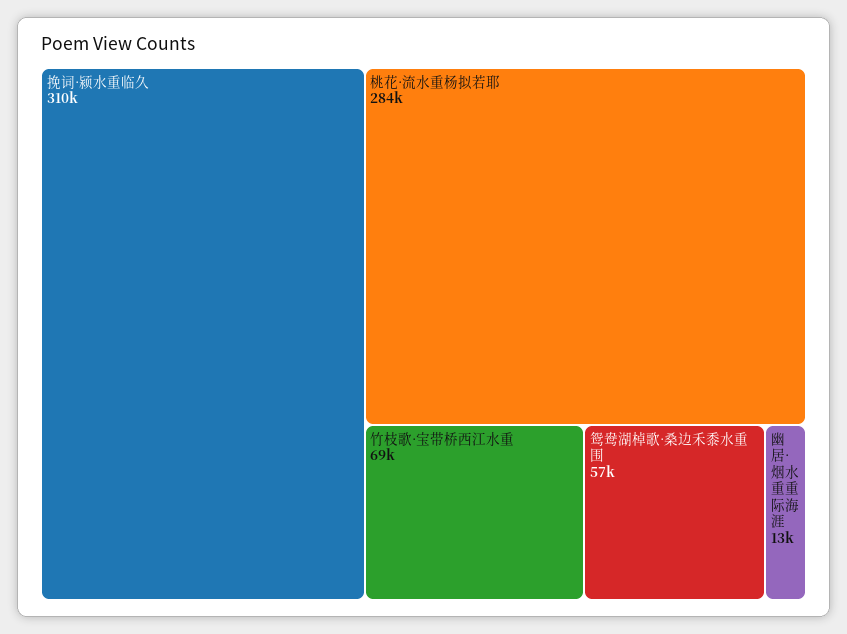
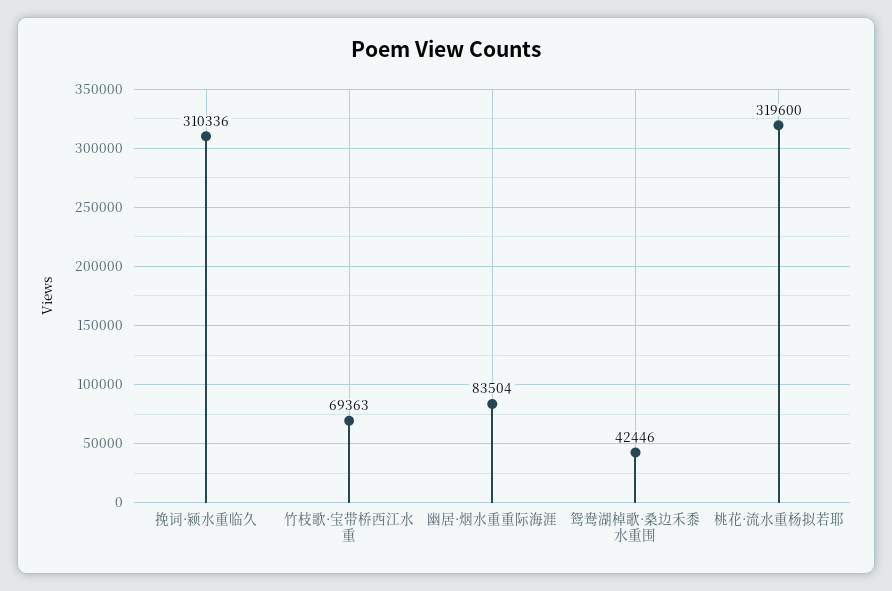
桃花·流水重杨拟若耶: 284000 -> 319600
鸳鸯湖棹歌·桑边禾黍水重围: 57000 -> 42446
幽居·烟水重重际海涯: 13000 -> 83504

